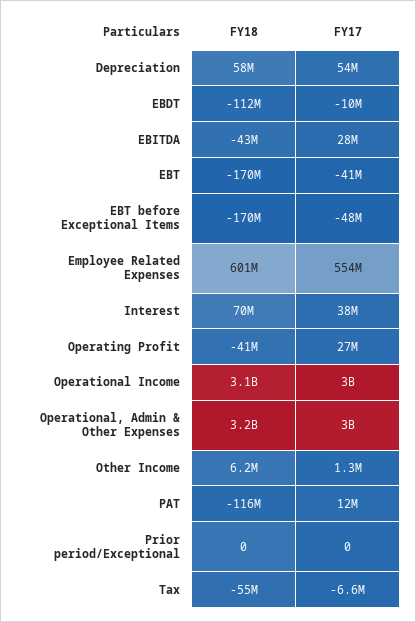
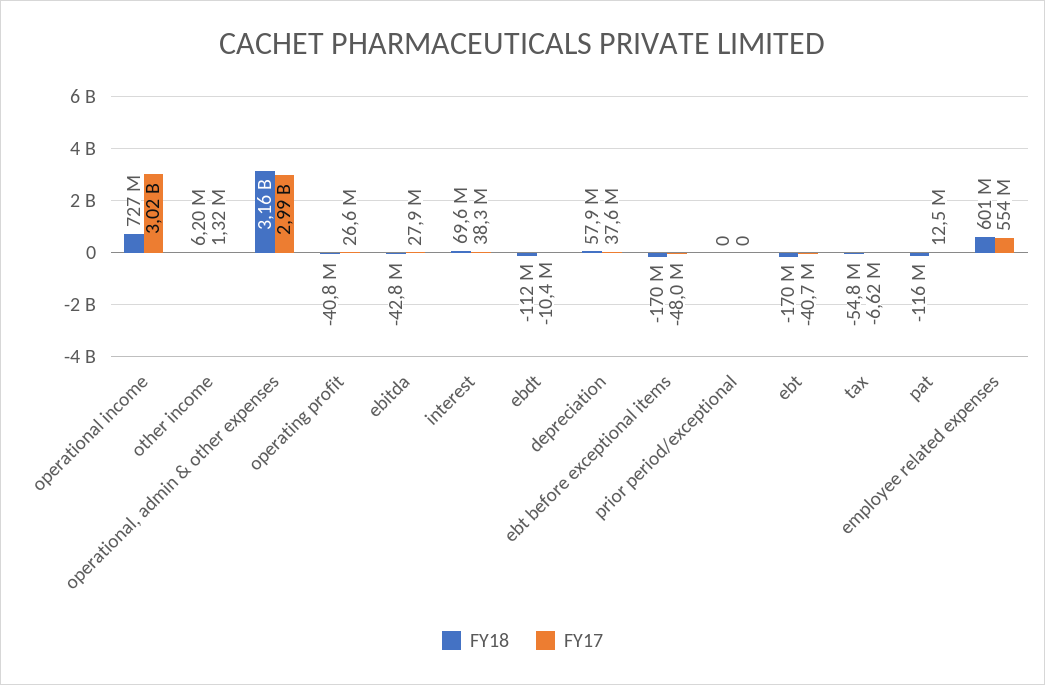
FY17, Depreciation: 54000000 -> 37600000
FY18, Operational Income: 3100000000 -> 727000000

